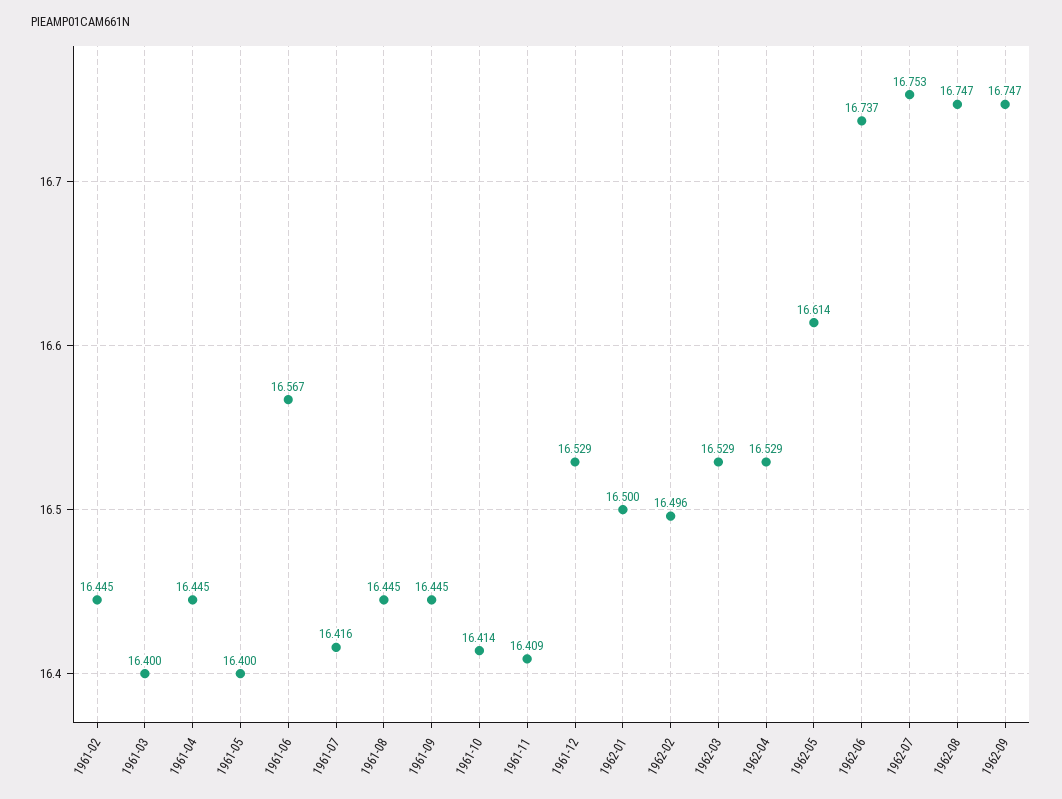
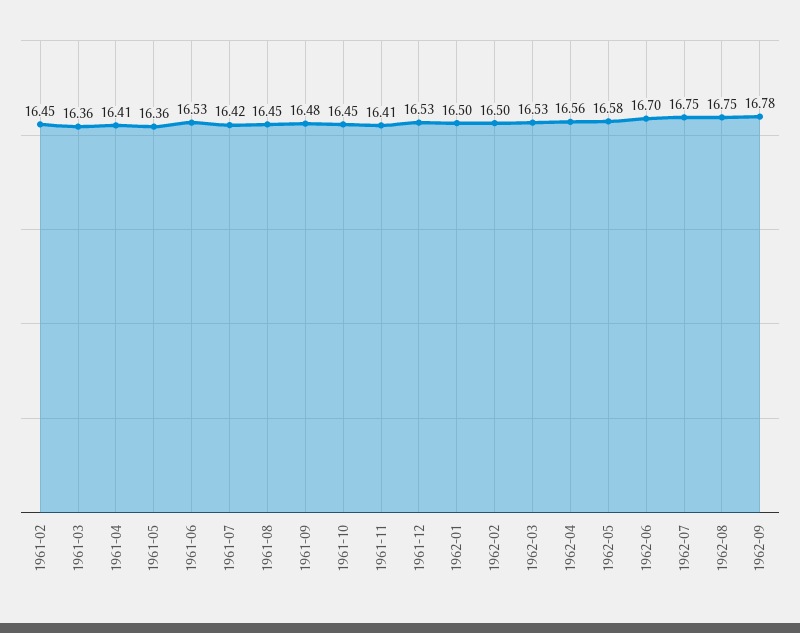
1961-03: 16.4 -> 16.36
1961-04: 16.445 -> 16.41
1961-05: 16.4 -> 16.36
1961-06: 16.567 -> 16.53
1961-09: 16.445 -> 16.48
1961-10: 16.414 -> 16.45
1962-04: 16.529 -> 16.56
1962-05: 16.614 -> 16.58
1962-06: 16.737 -> 16.7
1962-09: 16.747 -> 16.78

